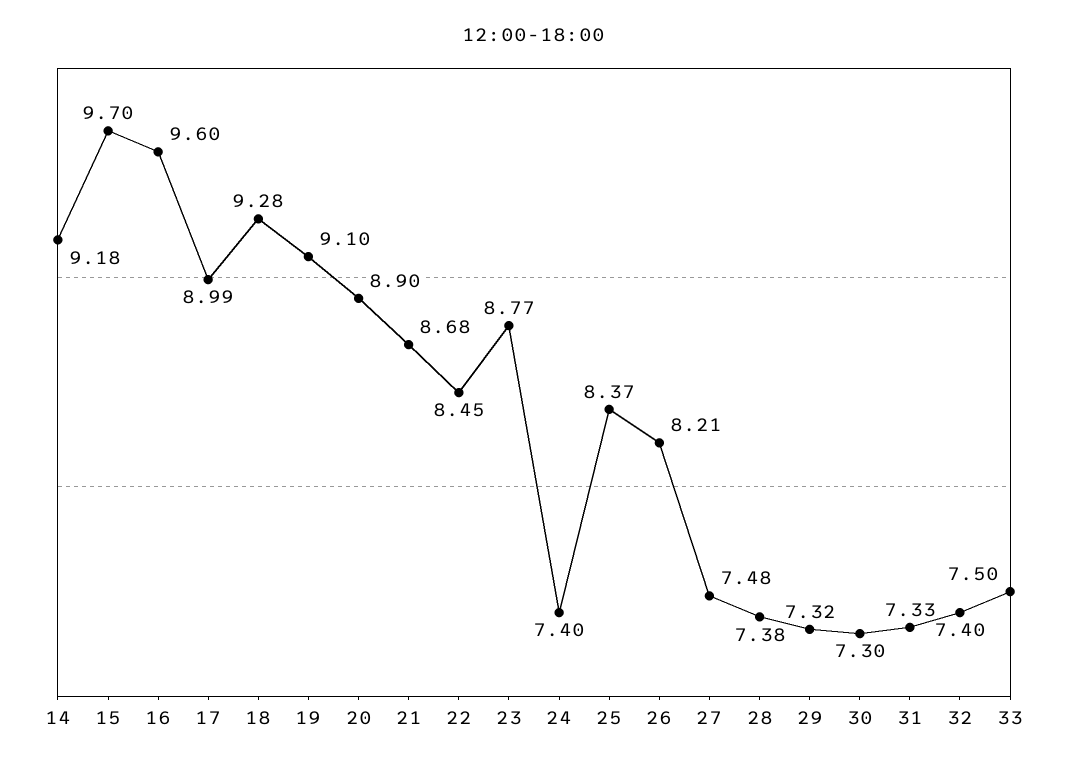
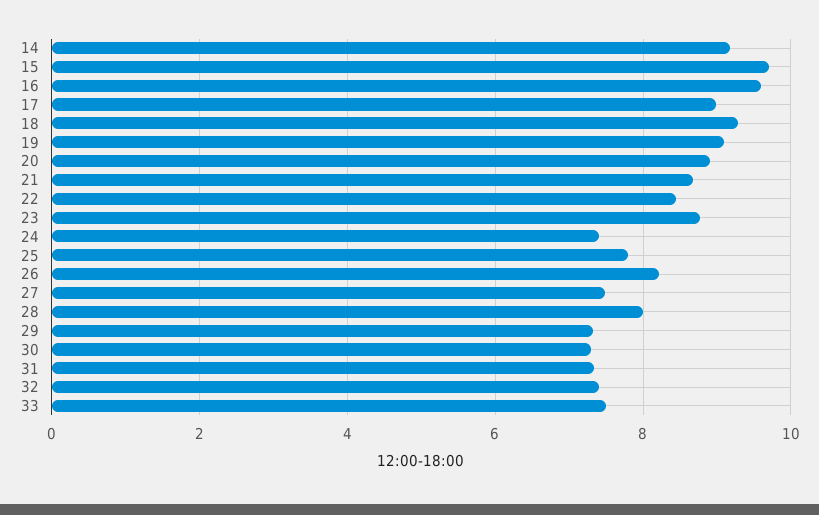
25: 8.37 -> 7.8
28: 7.38 -> 8

